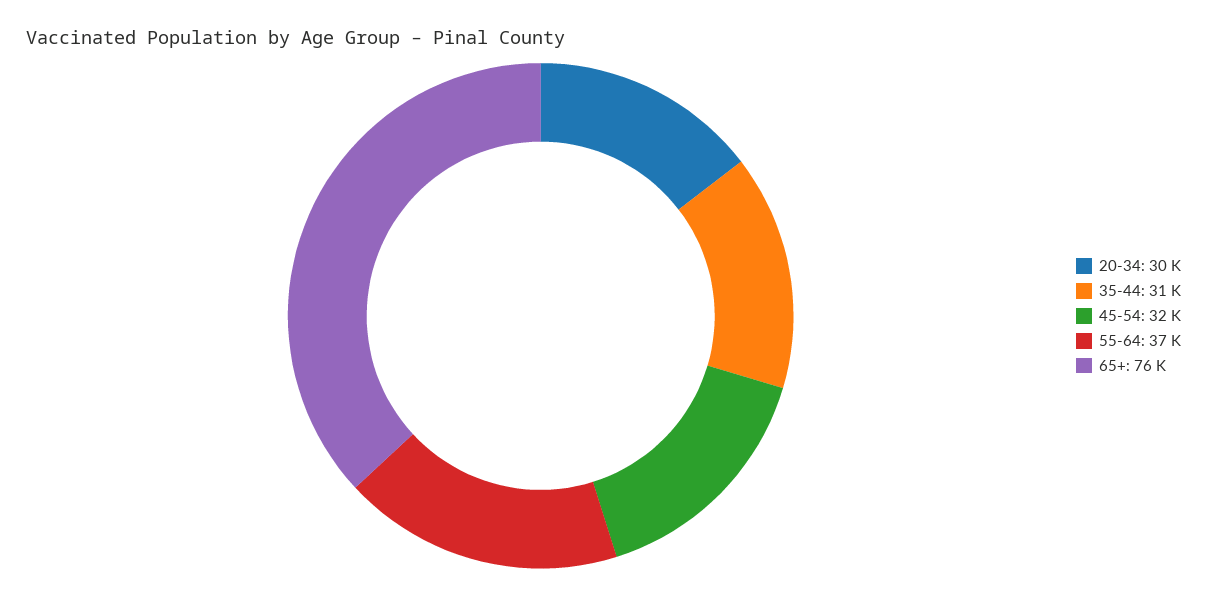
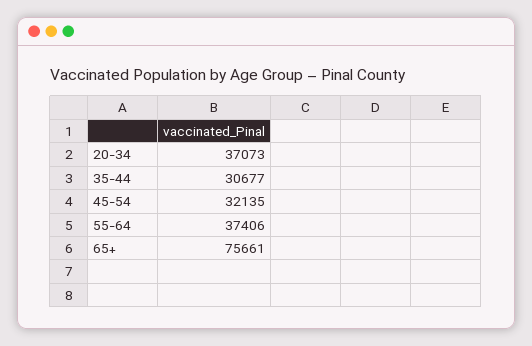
20-34: 30000 -> 37073

